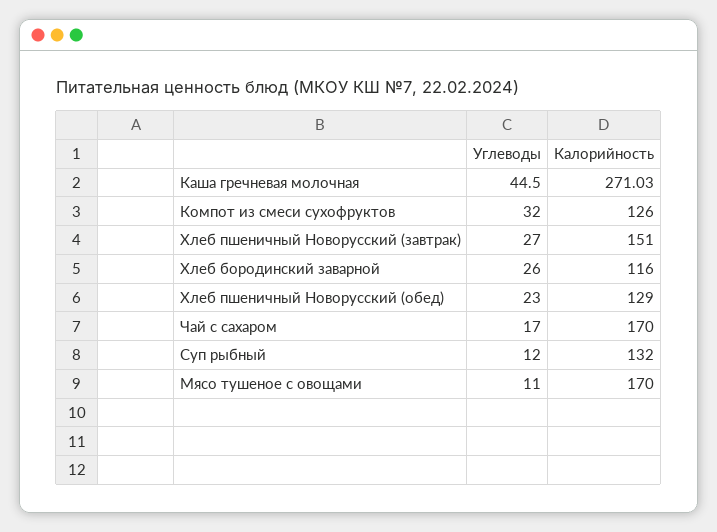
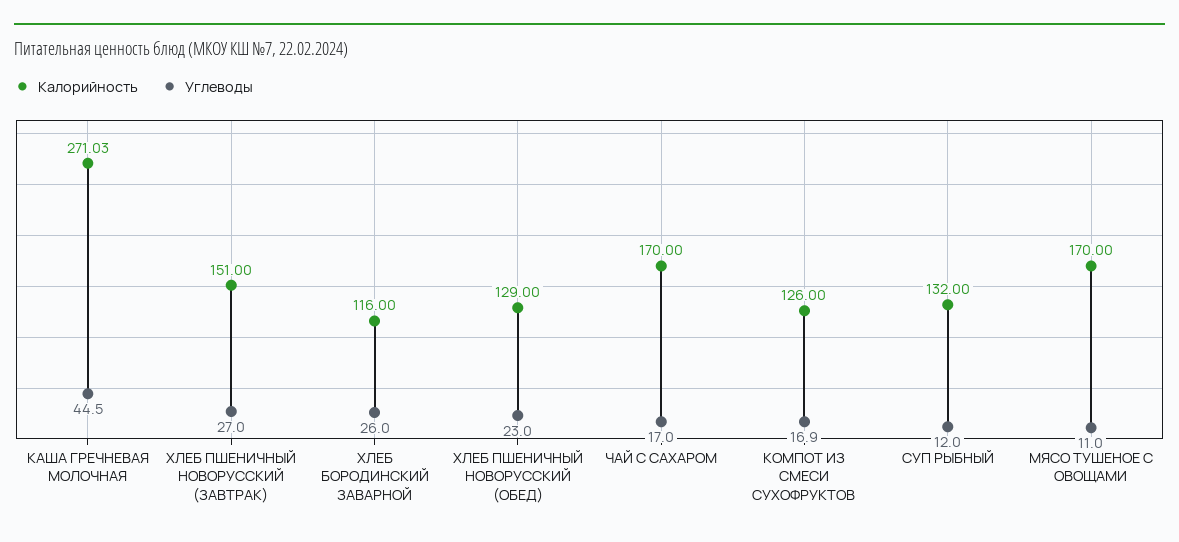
Углеводы, Компот из смеси сухофруктов: 32 -> 16.9

